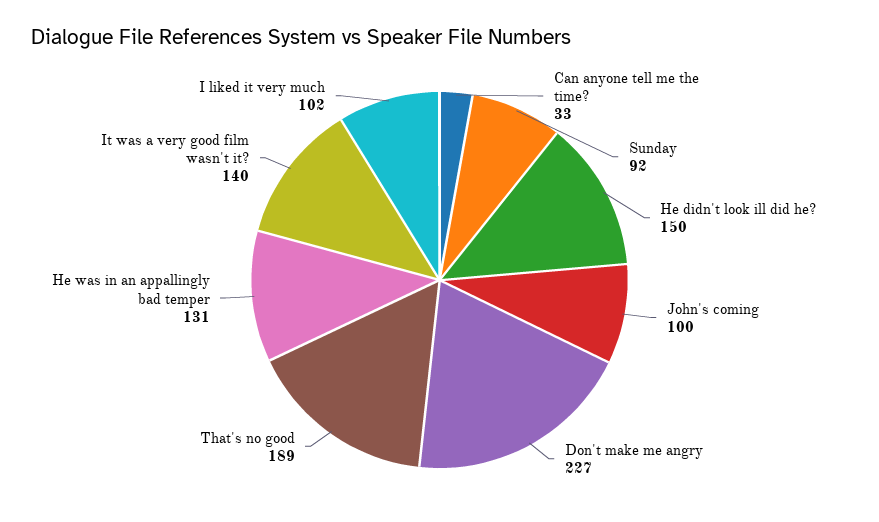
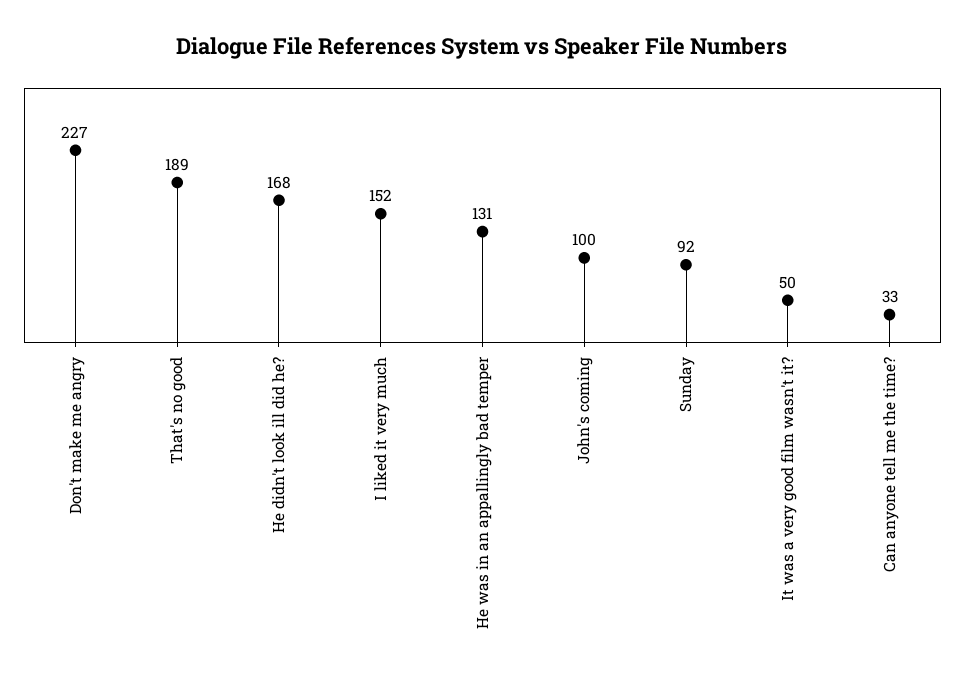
He didn't look ill did he?: 150 -> 168
It was a very good film wasn't it?: 140 -> 50
I liked it very much: 102 -> 152

